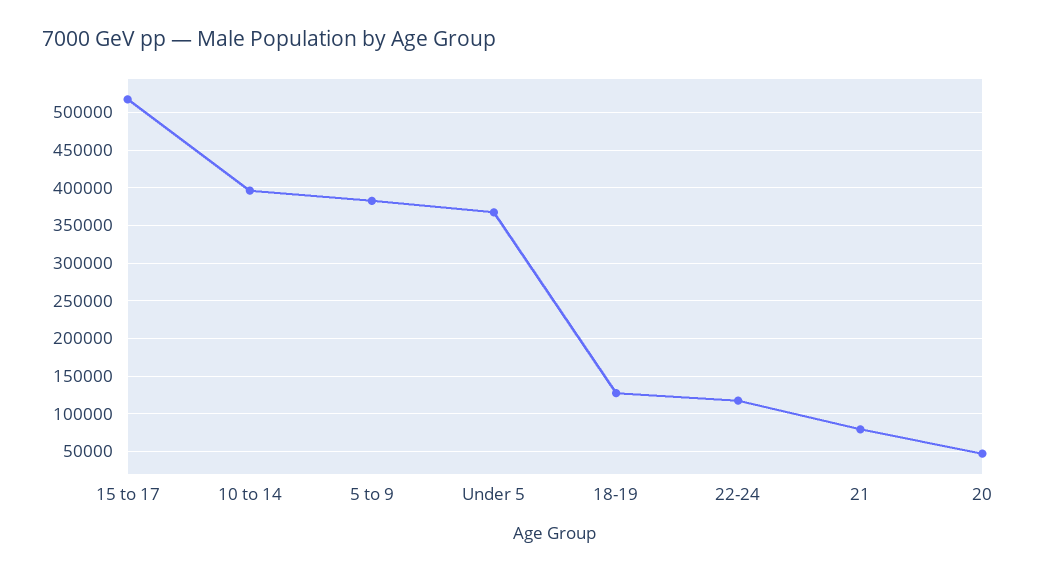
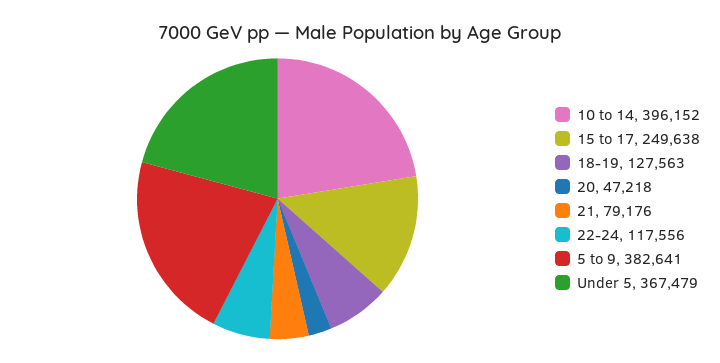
15 to 17: 520000 -> 249638

